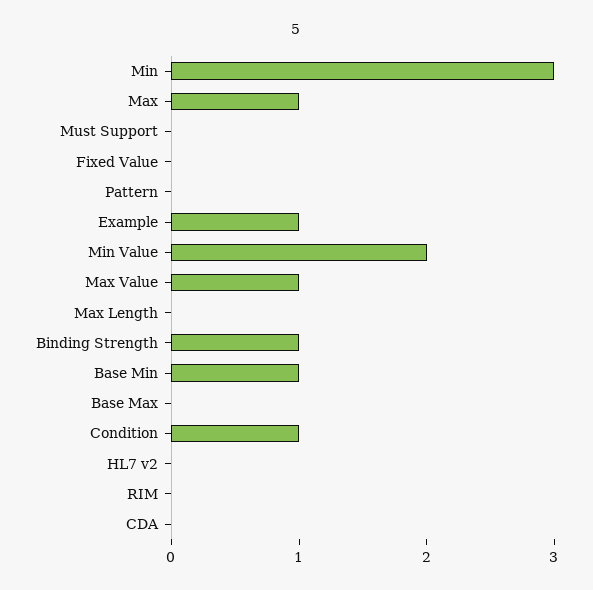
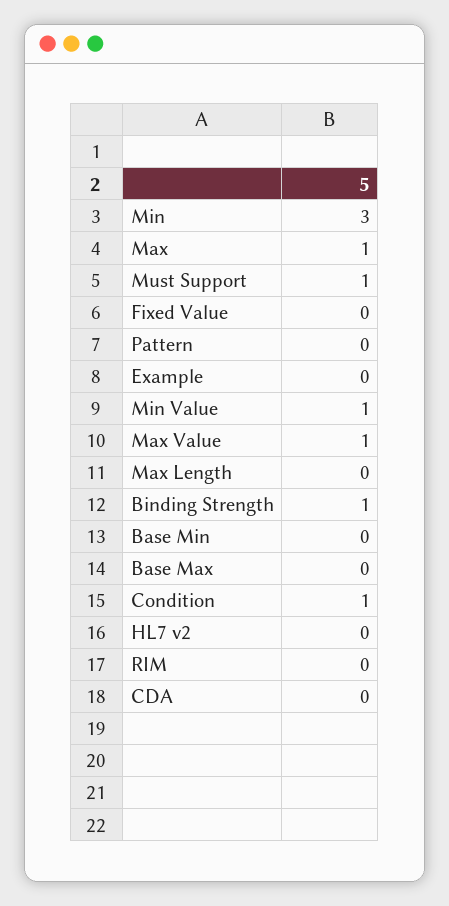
Must Support: 0 -> 1
Example: 1 -> 0
Min Value: 2 -> 1
Base Min: 1 -> 0

